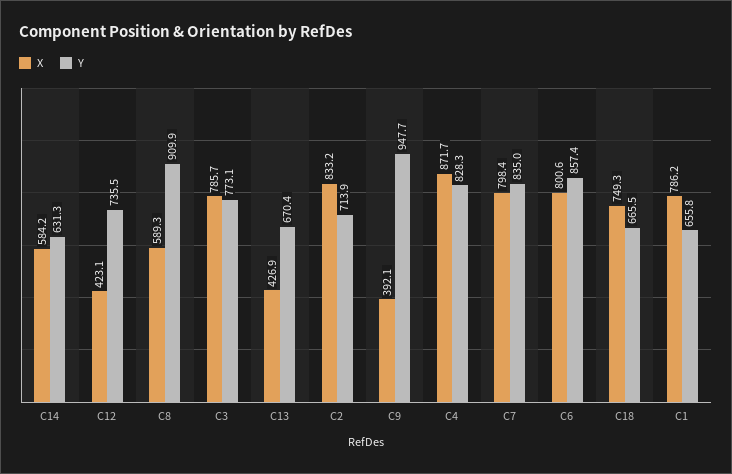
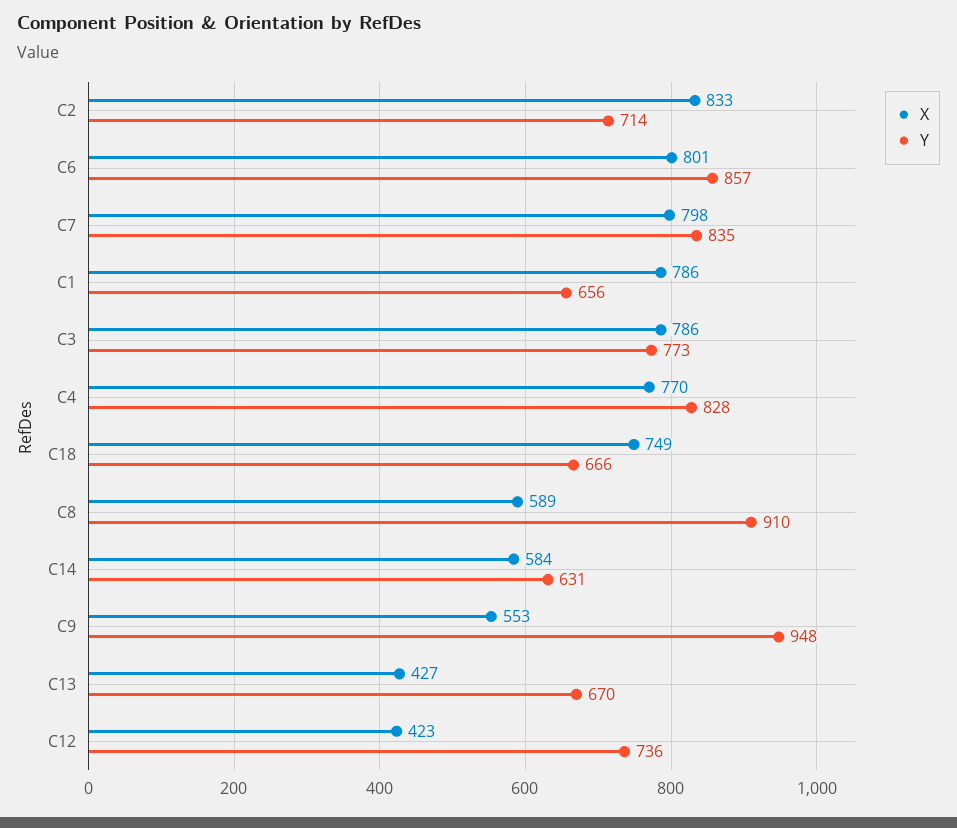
X, C9: 392.1 -> 553
X, C4: 871.7 -> 770

